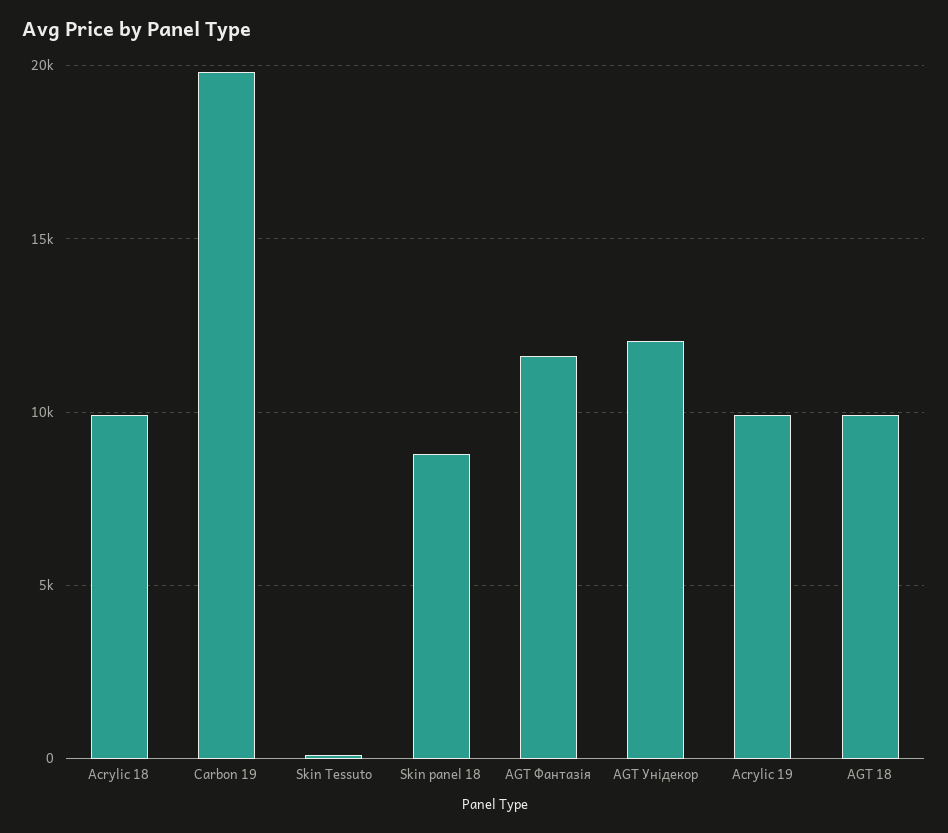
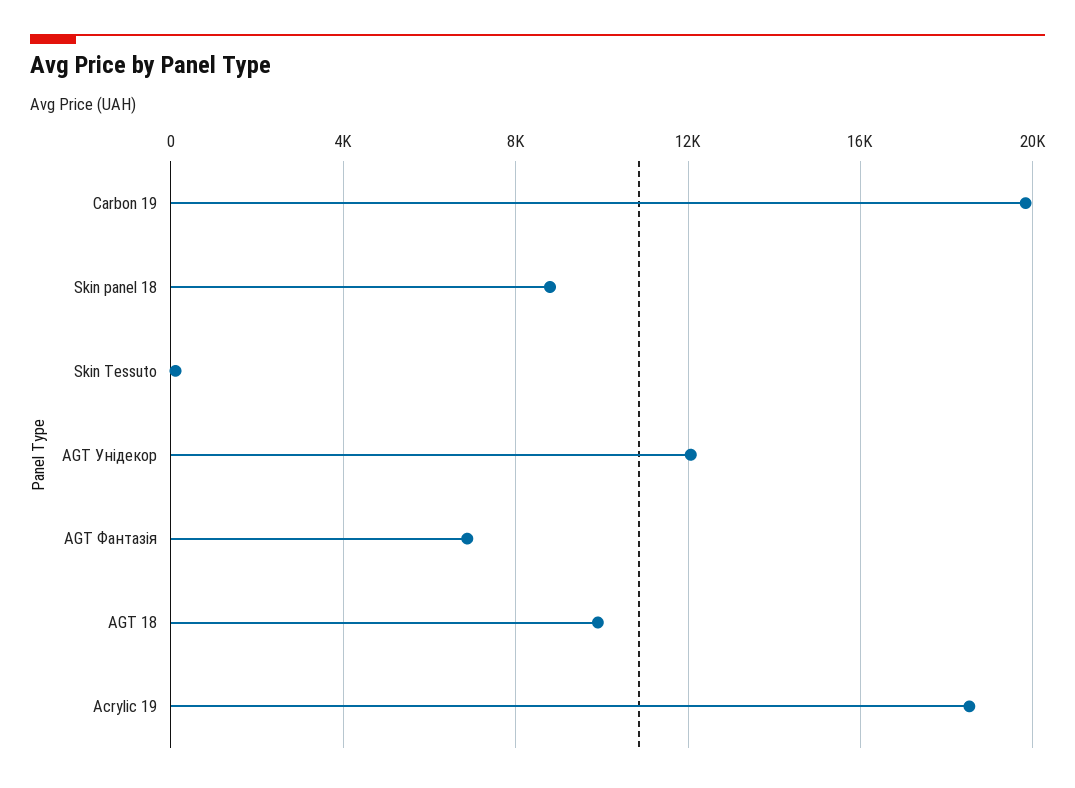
Acrylic 18: 10000 -> none
AGT Фантазія: 11500 -> 7000
Acrylic 19: 10000 -> 18500

